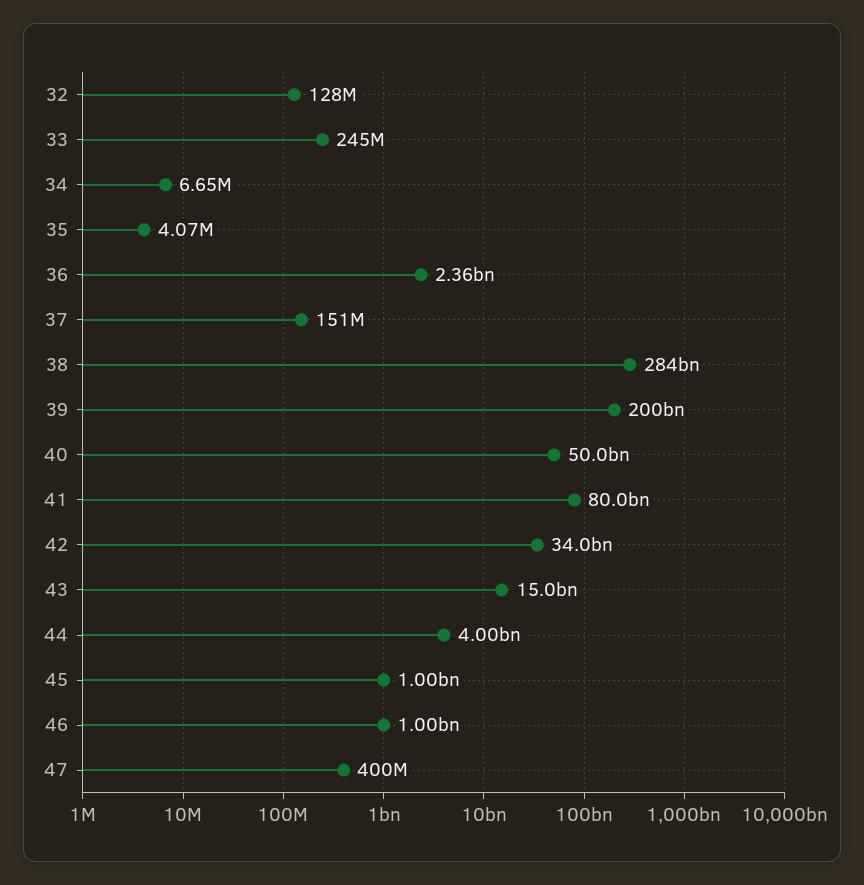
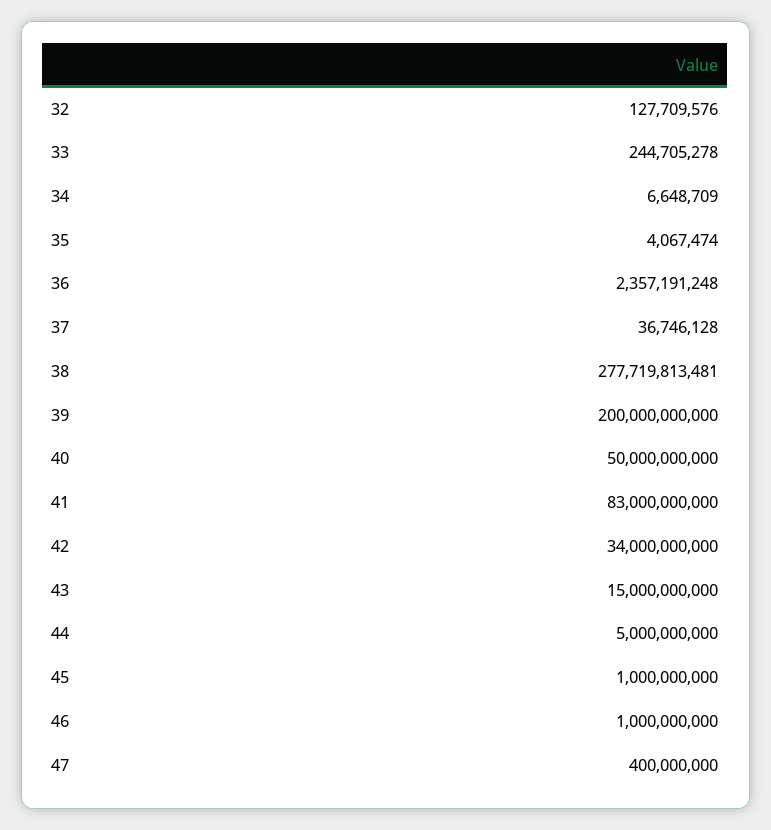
37: 151000000 -> 36746128
38: 284000000000 -> 277719813481
41: 80000000000 -> 83000000000
44: 4000000000 -> 5000000000

